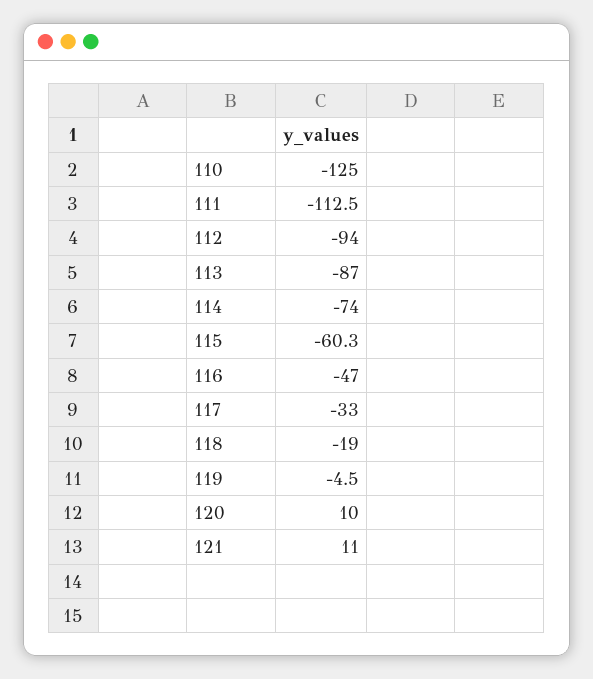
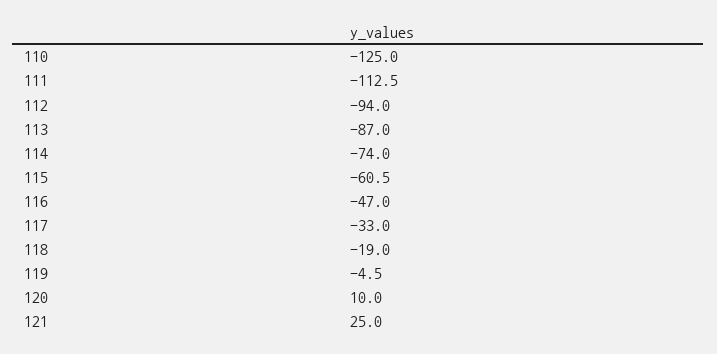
115: -60.3 -> -60.5
121: 11 -> 25

